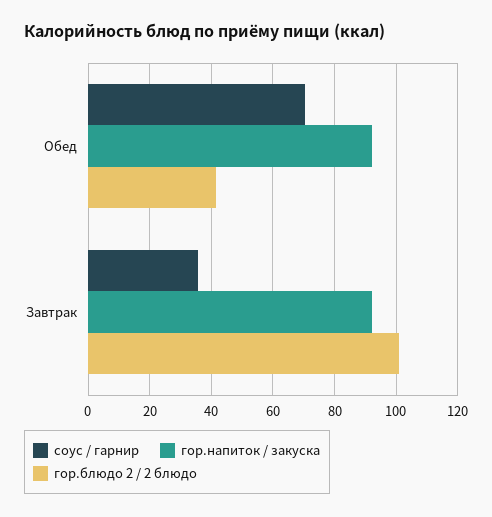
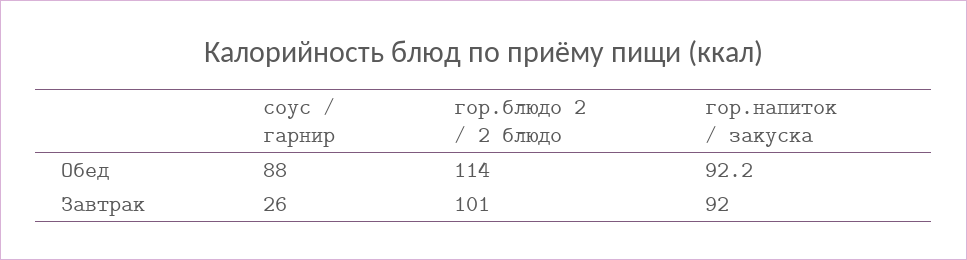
соус / гарнир, Обед: 70 -> 88
гор.блюдо 2 / 2 блюдо, Обед: 42 -> 114
соус / гарнир, Завтрак: 36 -> 26

